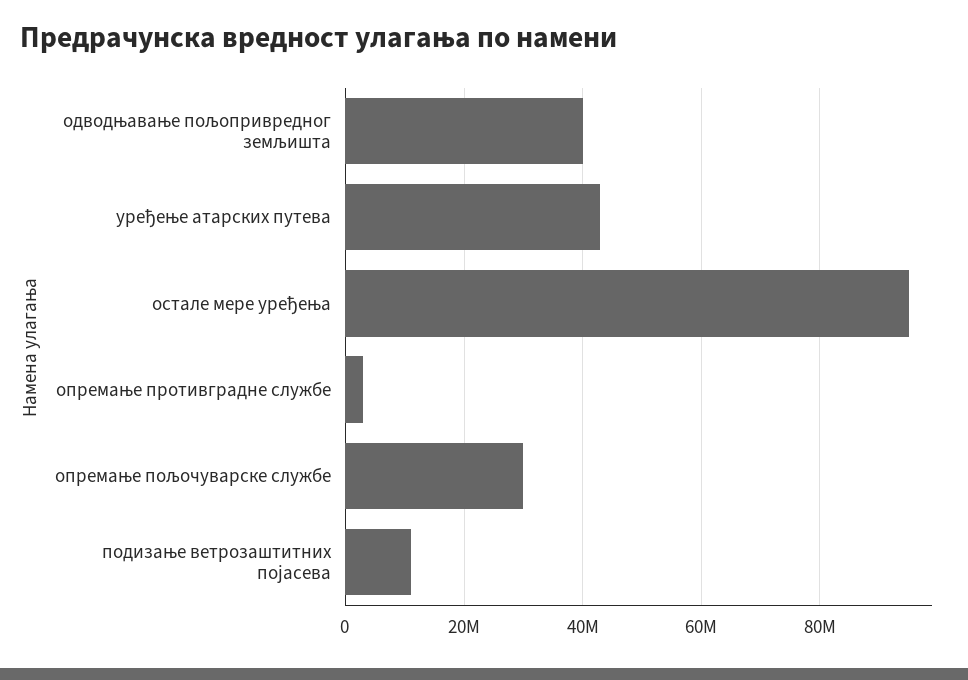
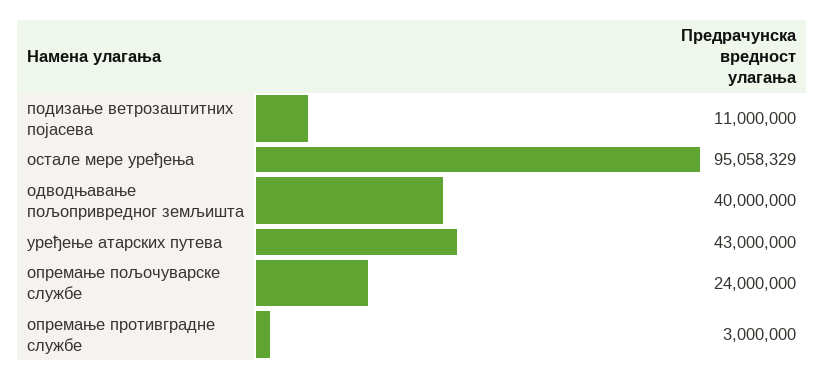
опремање пољочуварске службе: 30000000 -> 24000000

